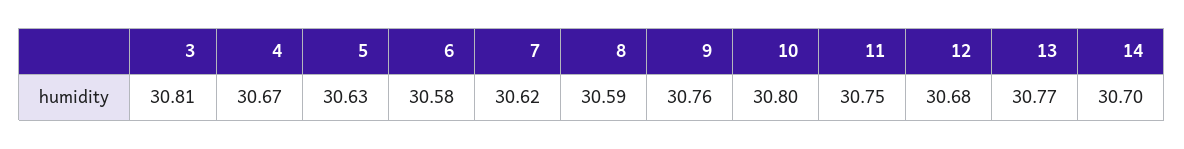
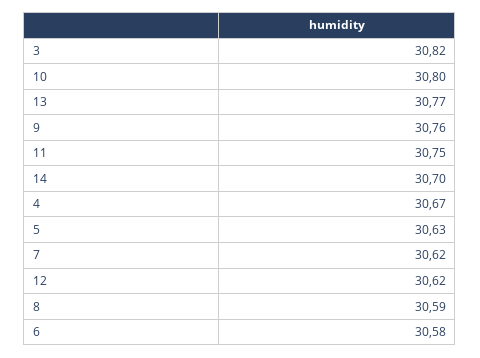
3: 30.81 -> 30.82
12: 30.68 -> 30.62

